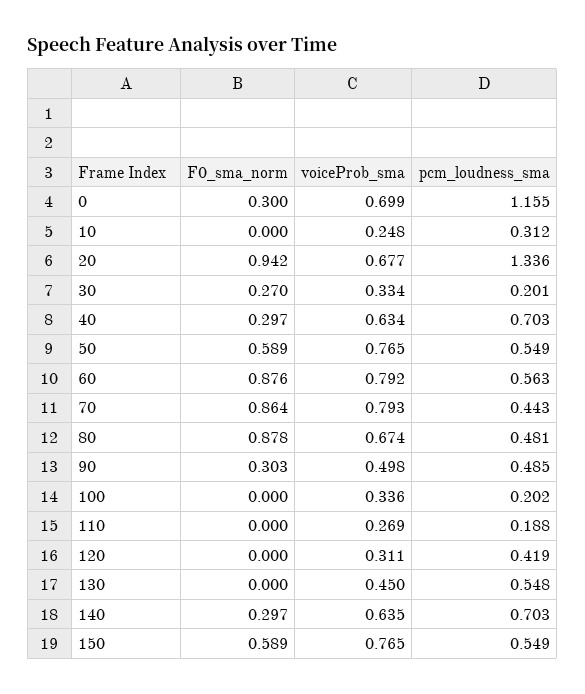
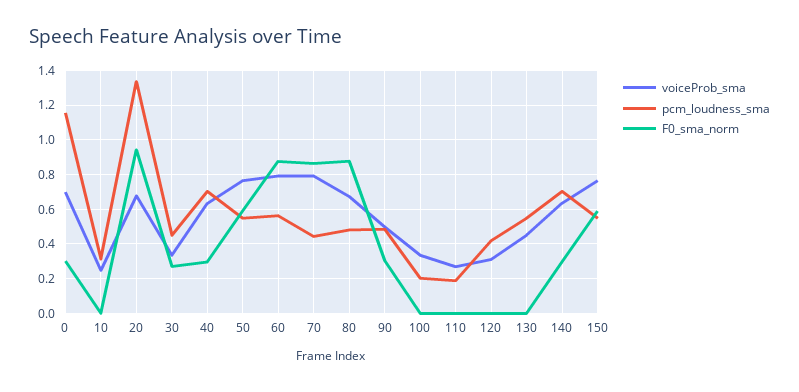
pcm_loudness_sma, 30: 0.201 -> 0.45

